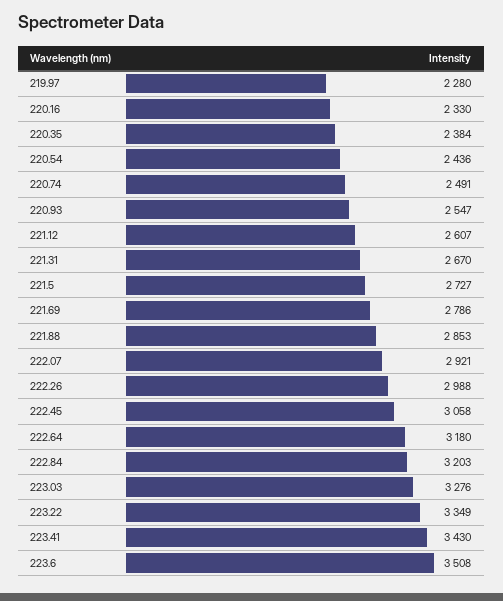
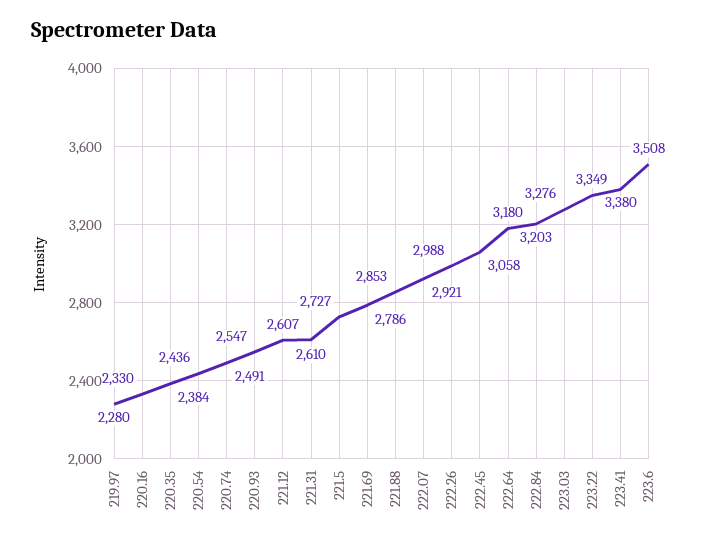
221.31: 2670 -> 2610
223.41: 3430 -> 3380

